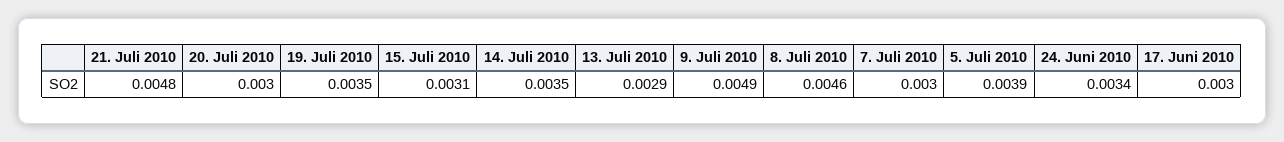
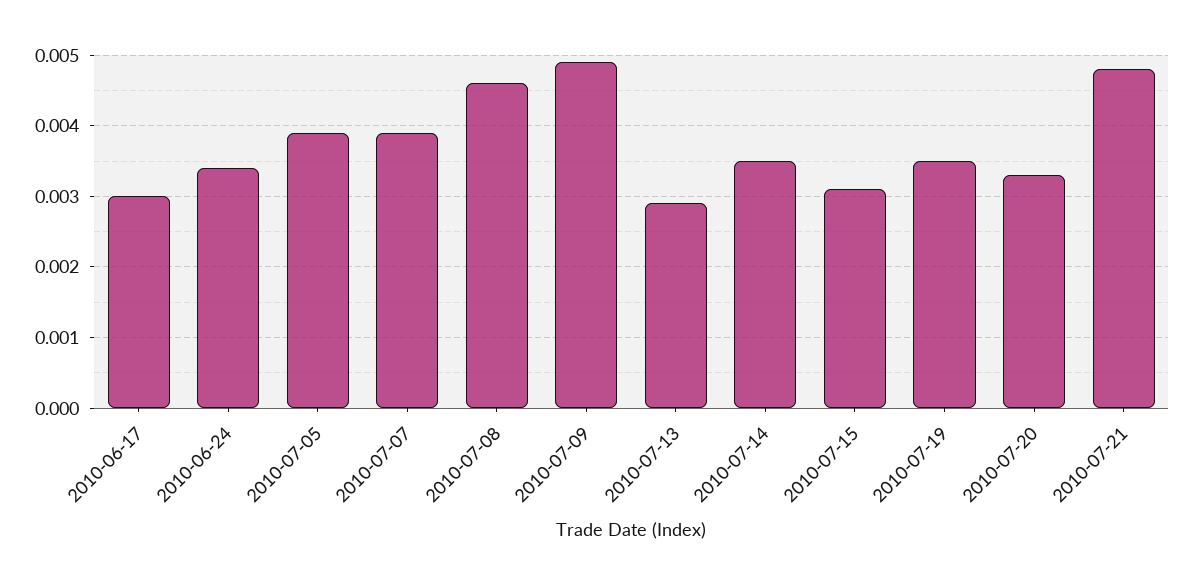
20. Juli 2010: 0.003 -> 0.0033
7. Juli 2010: 0.003 -> 0.0039

